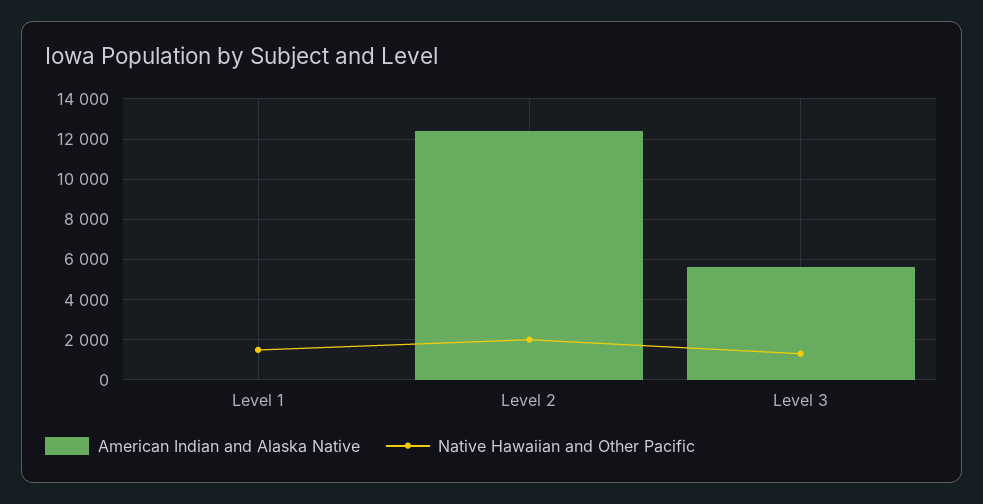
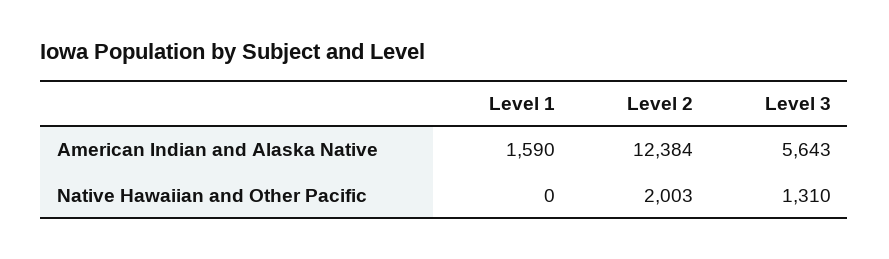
American Indian and Alaska Native, Level 1: 0 -> 1590
Native Hawaiian and Other Pacific, Level 1: 1500 -> 0

